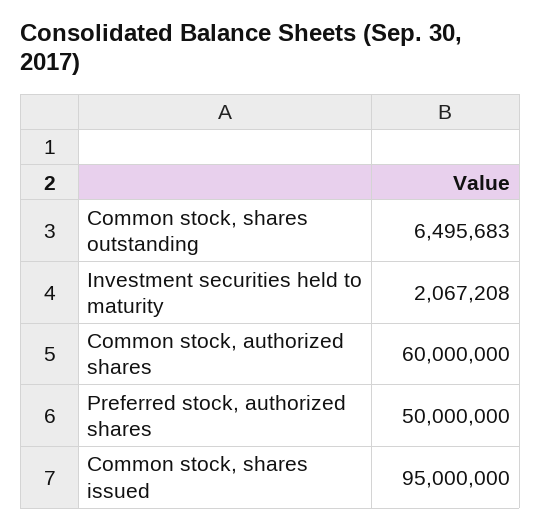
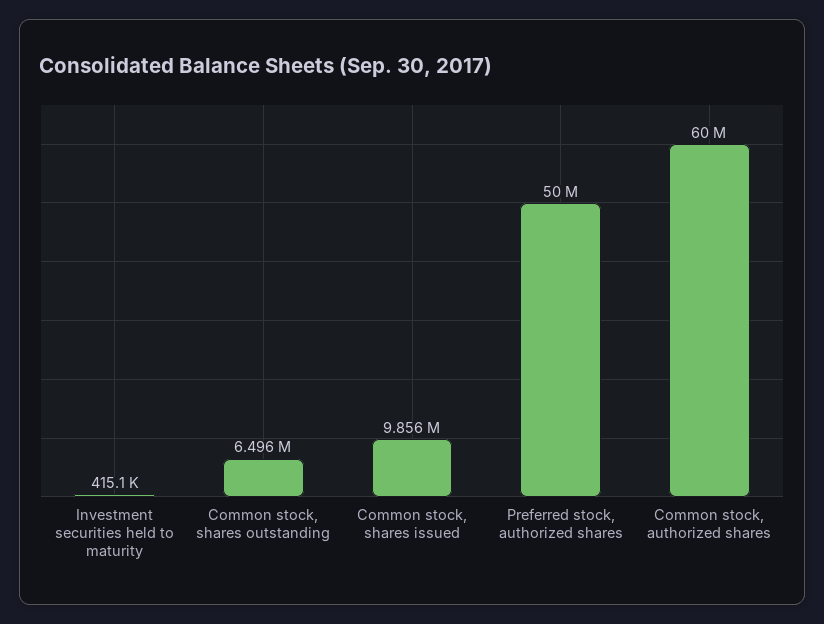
Investment securities held to maturity: 2067208 -> 415100
Common stock, shares issued: 95000000 -> 9856000

